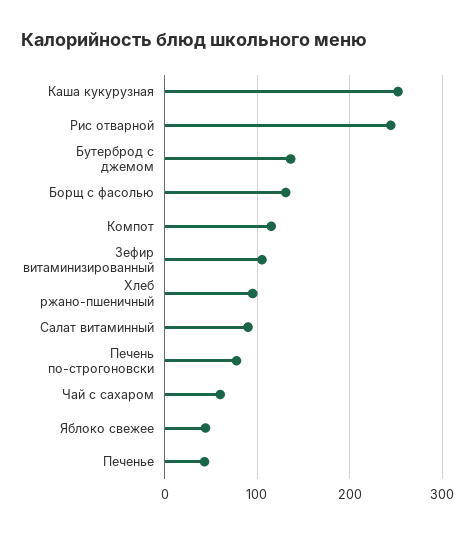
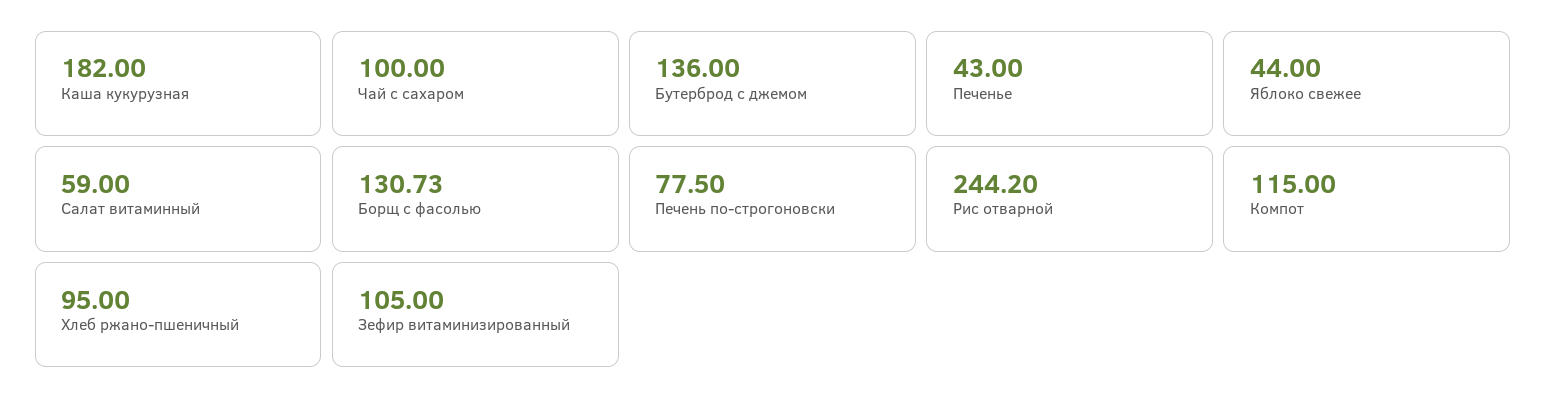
Каша кукурузная: 250 -> 182
Салат витаминный: 90 -> 59
Чай с сахаром: 60 -> 100

